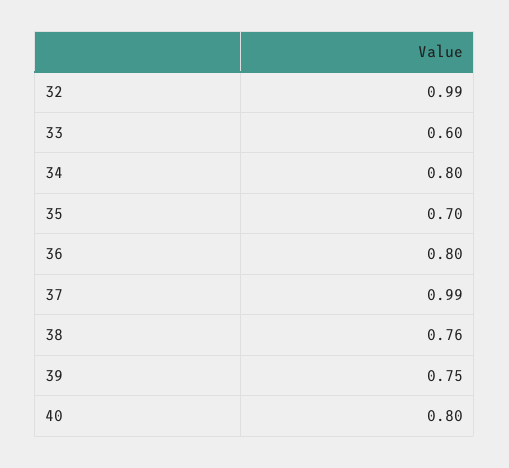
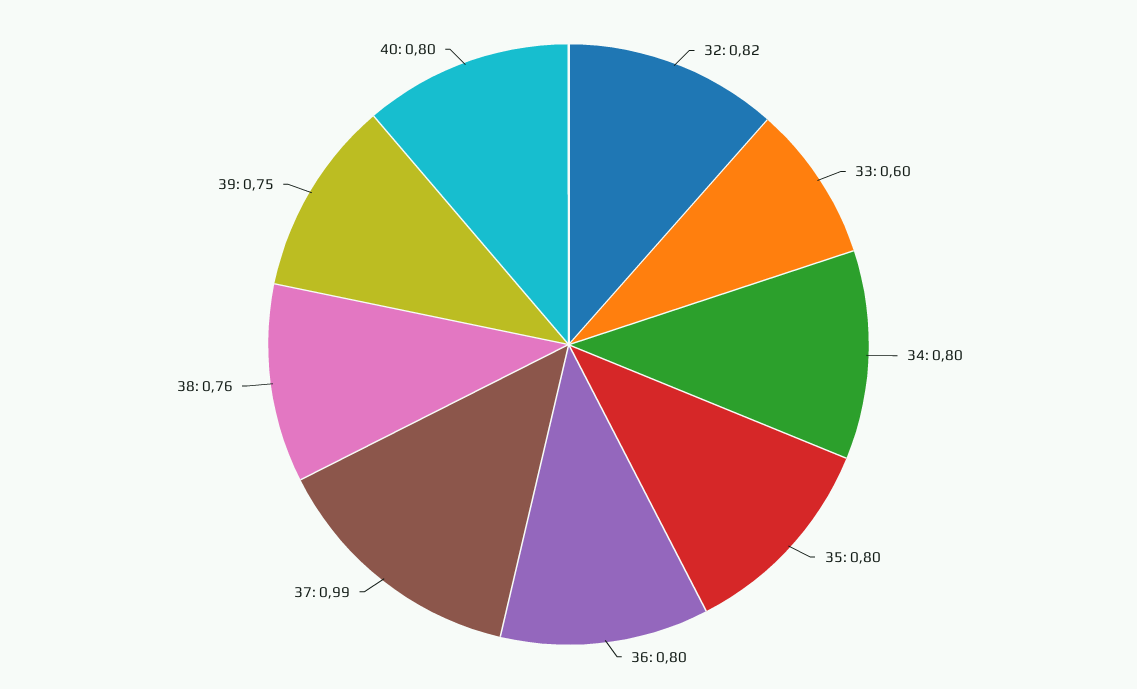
32: 0.99 -> 0.82
35: 0.7 -> 0.8

